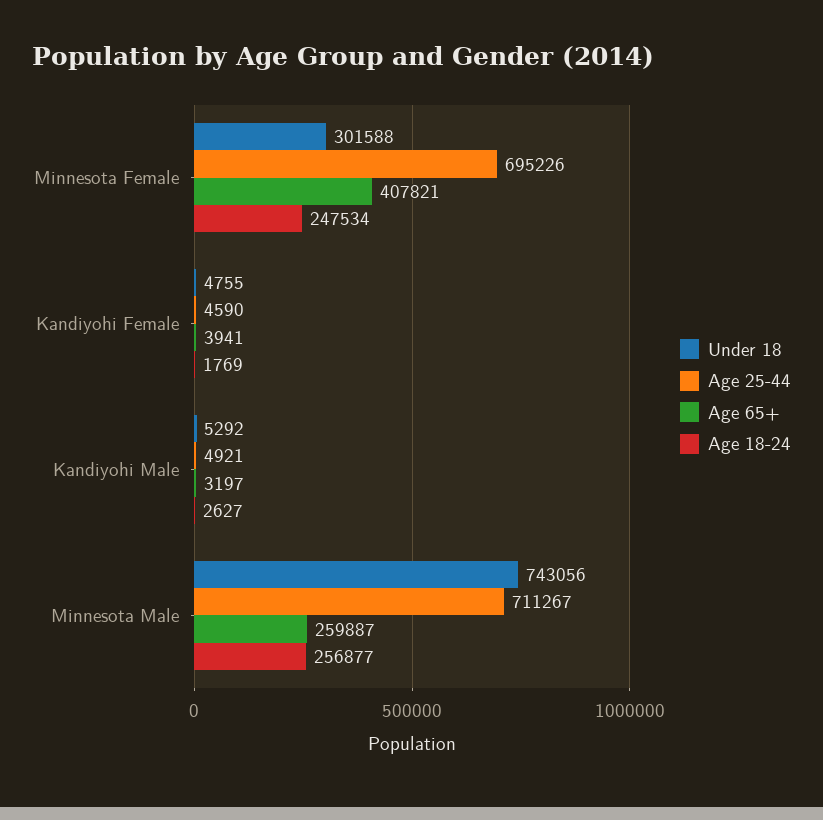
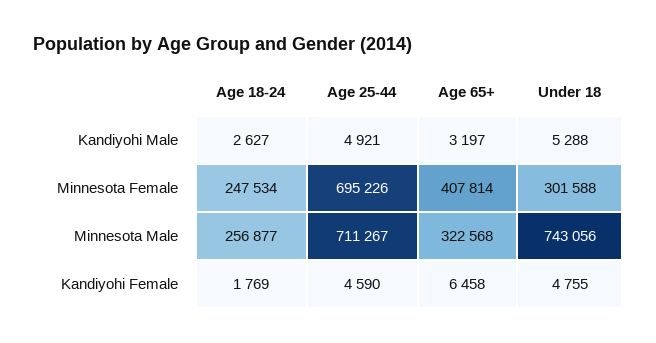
Age 65+, Minnesota Female: 407821 -> 407814
Age 65+, Kandiyohi Female: 3941 -> 6458
Under 18, Kandiyohi Male: 5292 -> 5288
Age 65+, Minnesota Male: 259887 -> 322568

